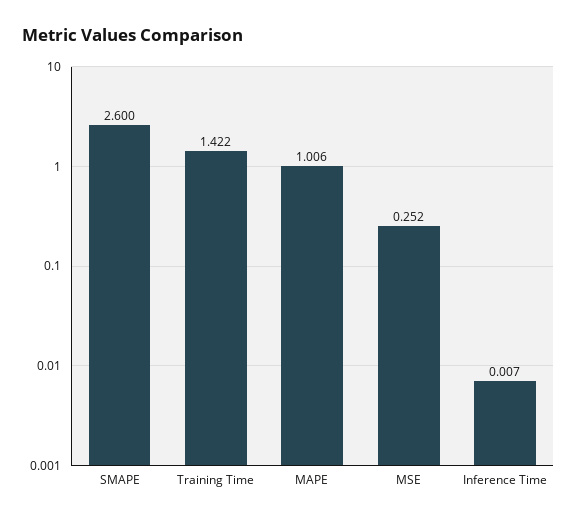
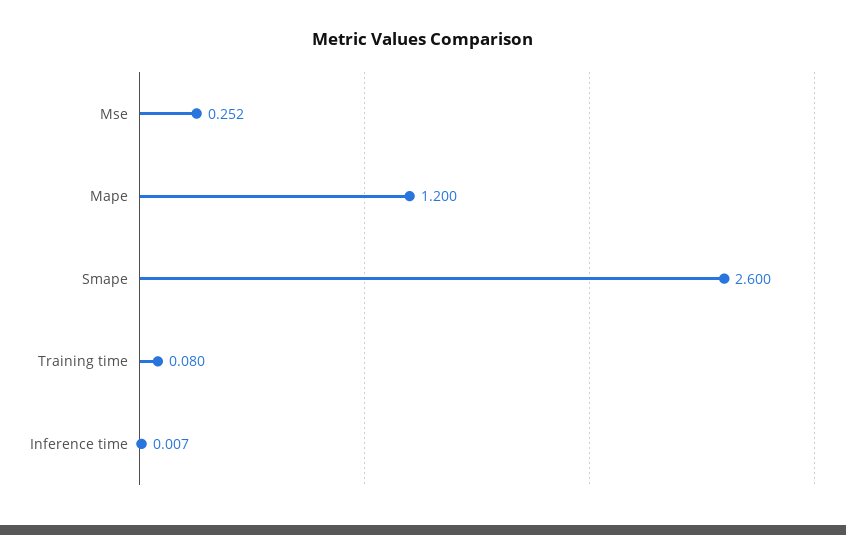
Training Time: 1.422 -> 0.08
MAPE: 1.006 -> 1.2

